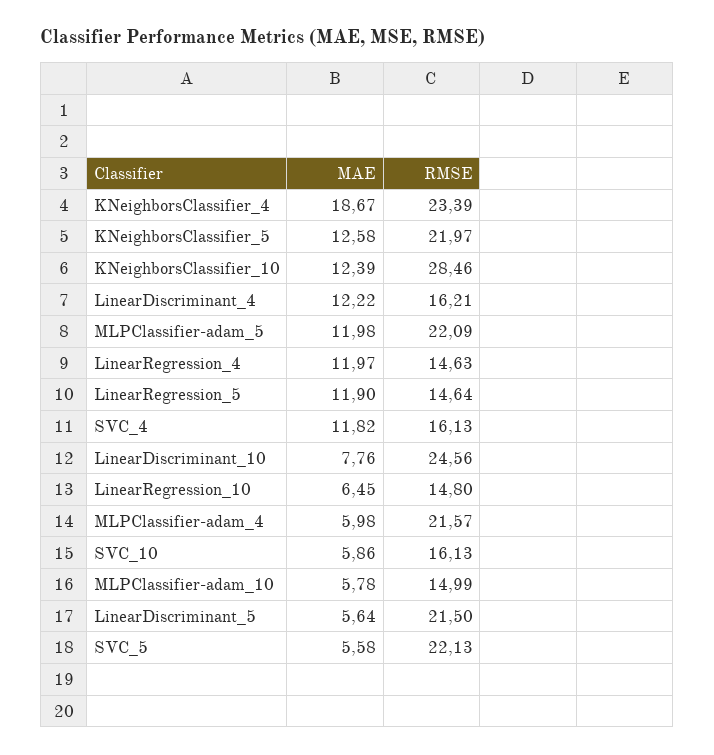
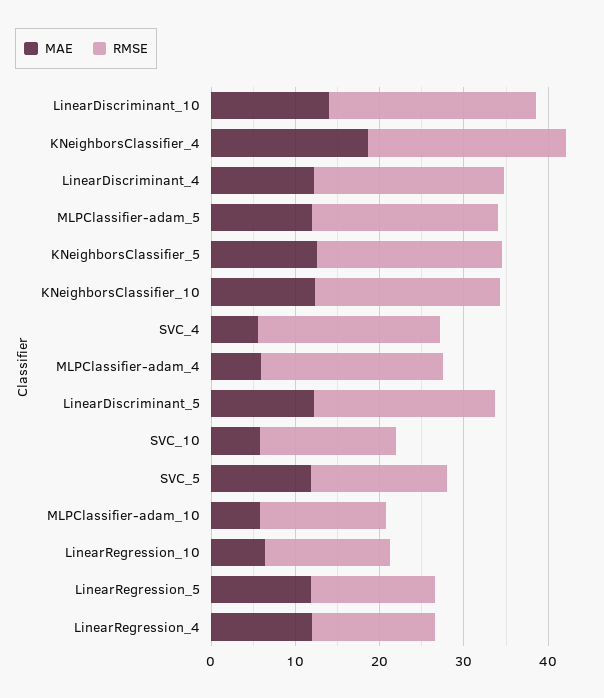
RMSE, KNeighborsClassifier_10: 28.46 -> 22
RMSE, LinearDiscriminant_4: 16.21 -> 22
MAE, SVC_4: 11.82 -> 6
RMSE, SVC_4: 16.13 -> 22
MAE, LinearDiscriminant_10: 7.76 -> 14
MAE, LinearDiscriminant_5: 5.64 -> 12
MAE, SVC_5: 5.58 -> 12
RMSE, SVC_5: 22.13 -> 16

